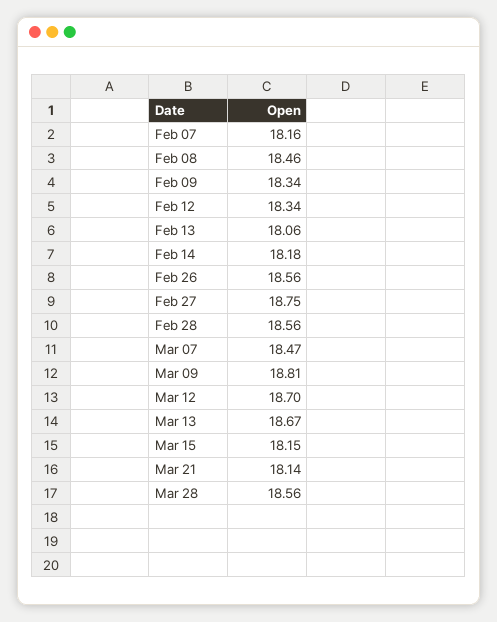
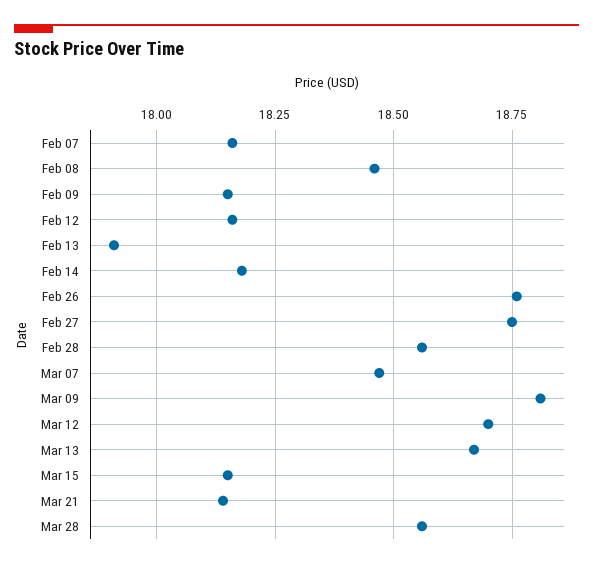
Feb 09: 18.34 -> 18.15
Feb 12: 18.34 -> 18.15
Feb 13: 18.06 -> 17.9
Feb 26: 18.56 -> 18.75

